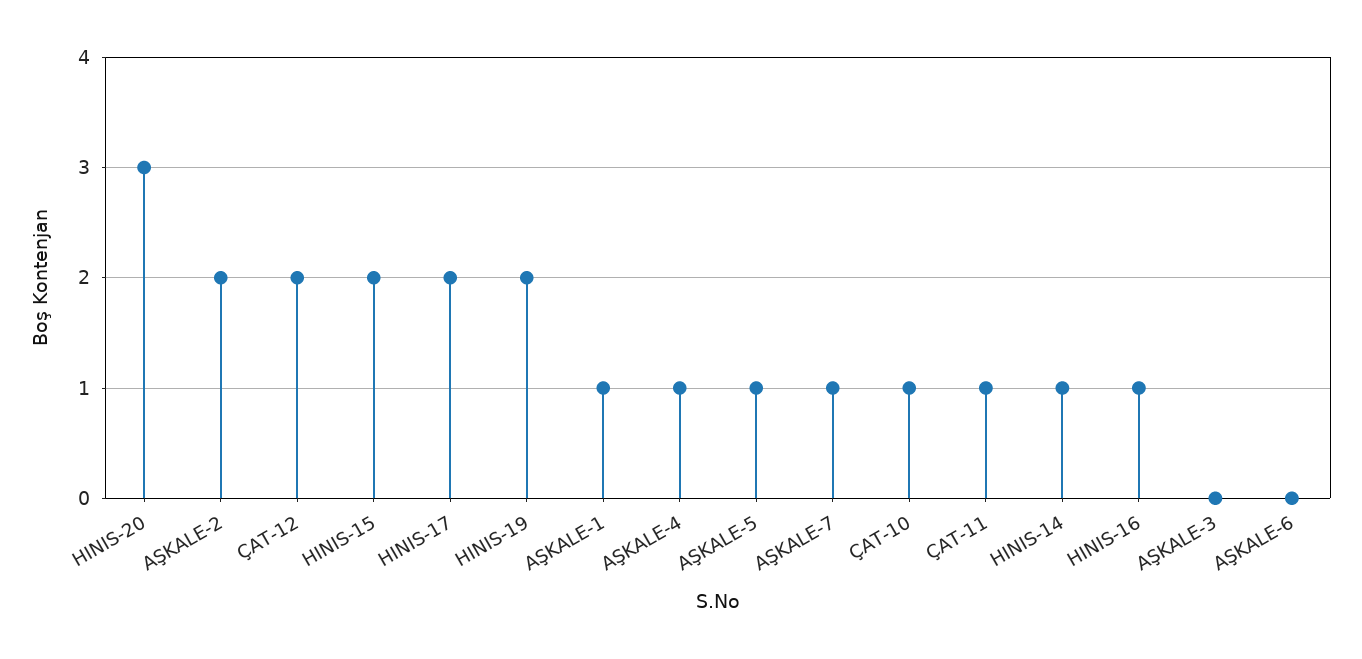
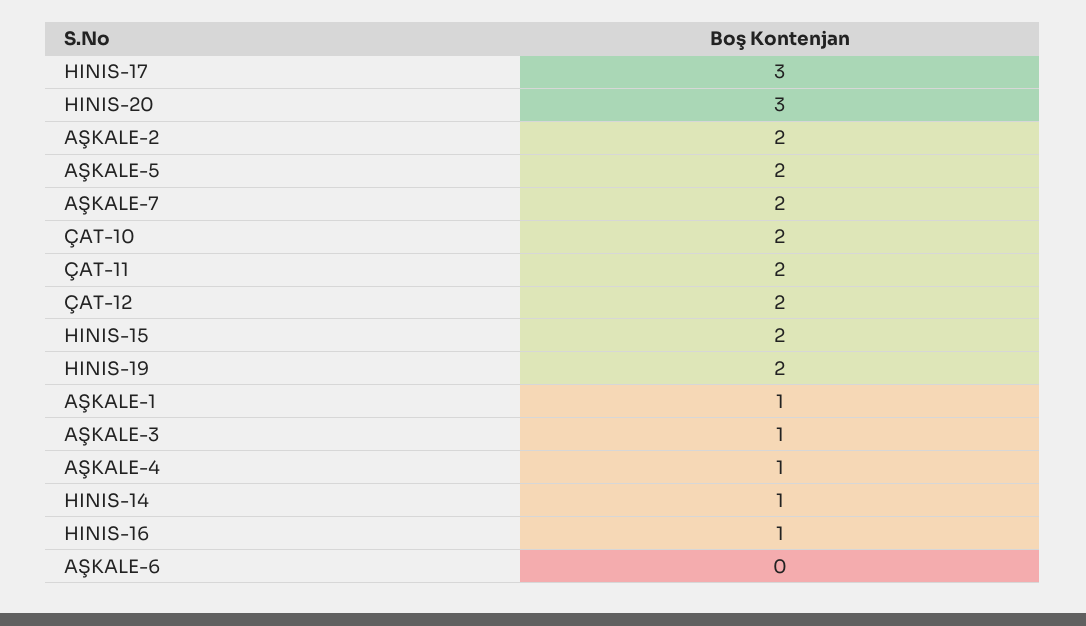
HINIS-17: 2 -> 3
AŞKALE-5: 1 -> 2
AŞKALE-7: 1 -> 2
ÇAT-10: 1 -> 2
ÇAT-11: 1 -> 2
AŞKALE-3: 0 -> 1

